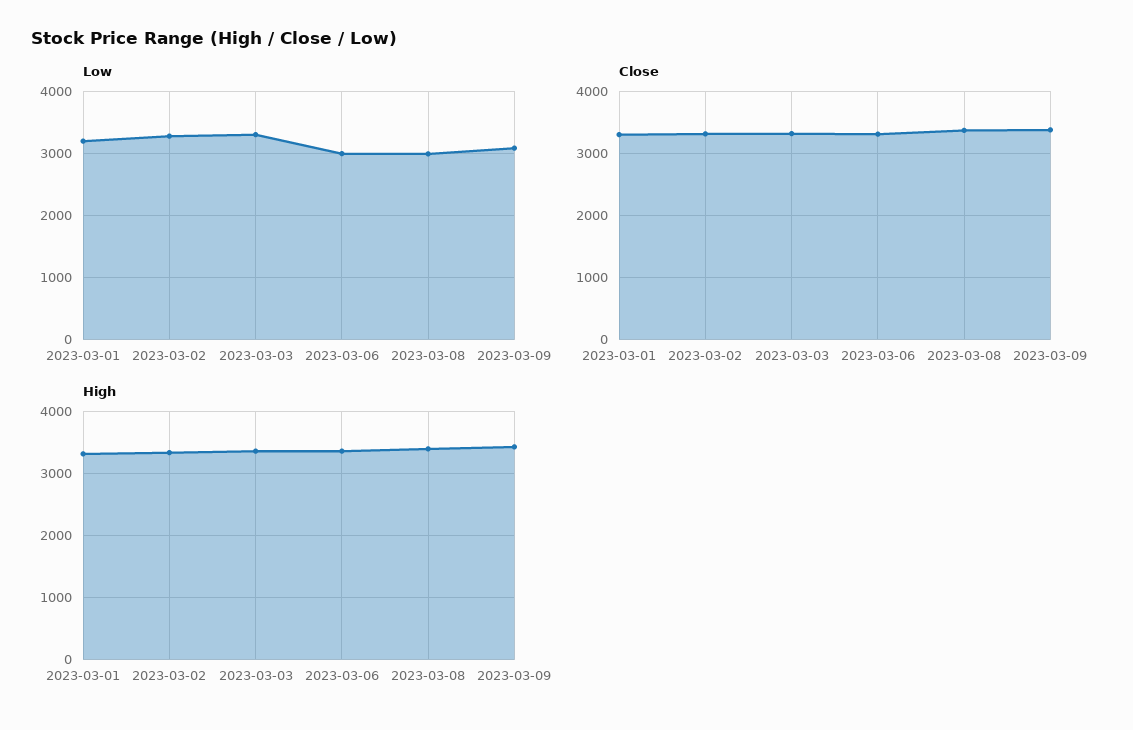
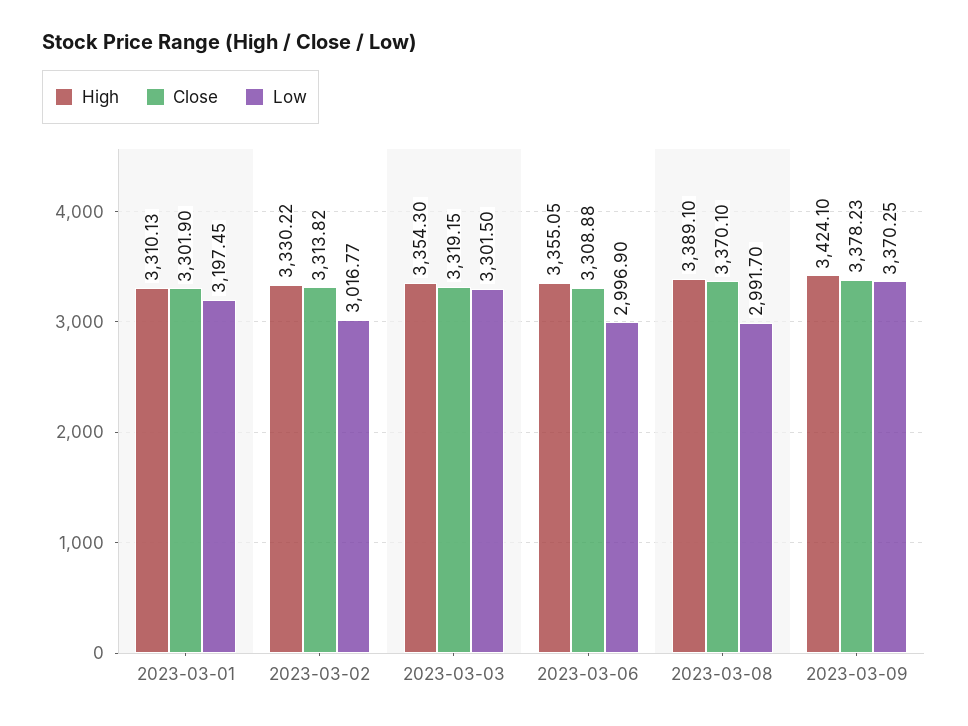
Low, 2023-03-02: 3300 -> 3016.77
Low, 2023-03-09: 3100 -> 3370.25

